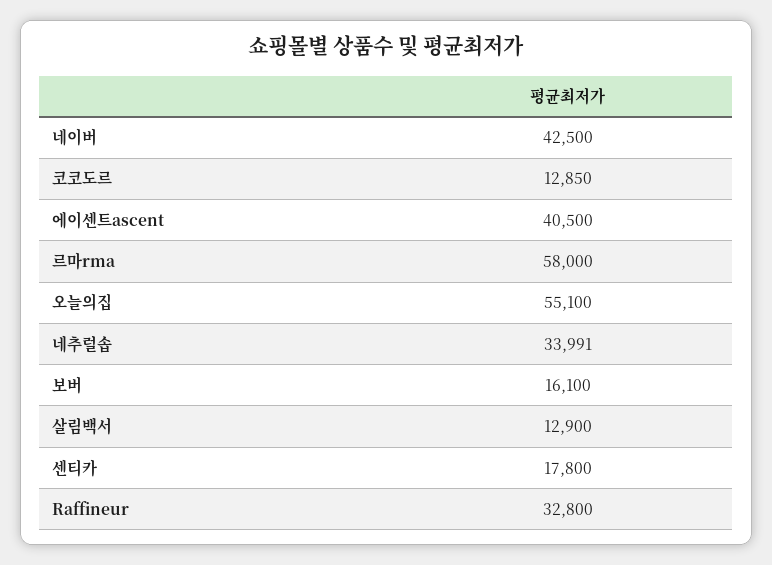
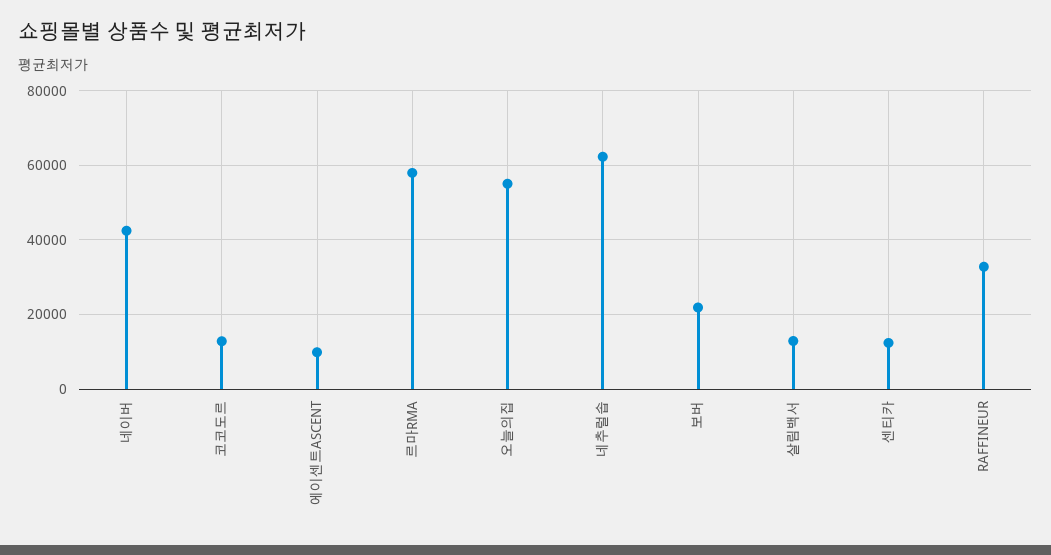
에이센트ascent: 40500 -> 10000
네추럴솝: 33991 -> 62000
보버: 16100 -> 22000
센티카: 17800 -> 12000

